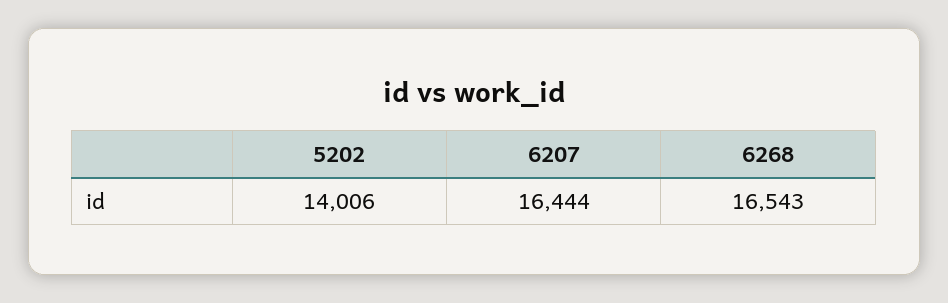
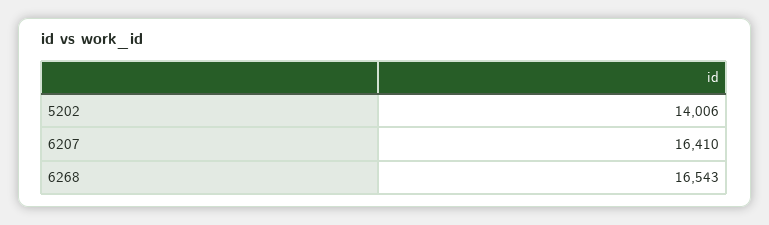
6207: 16444 -> 16410

